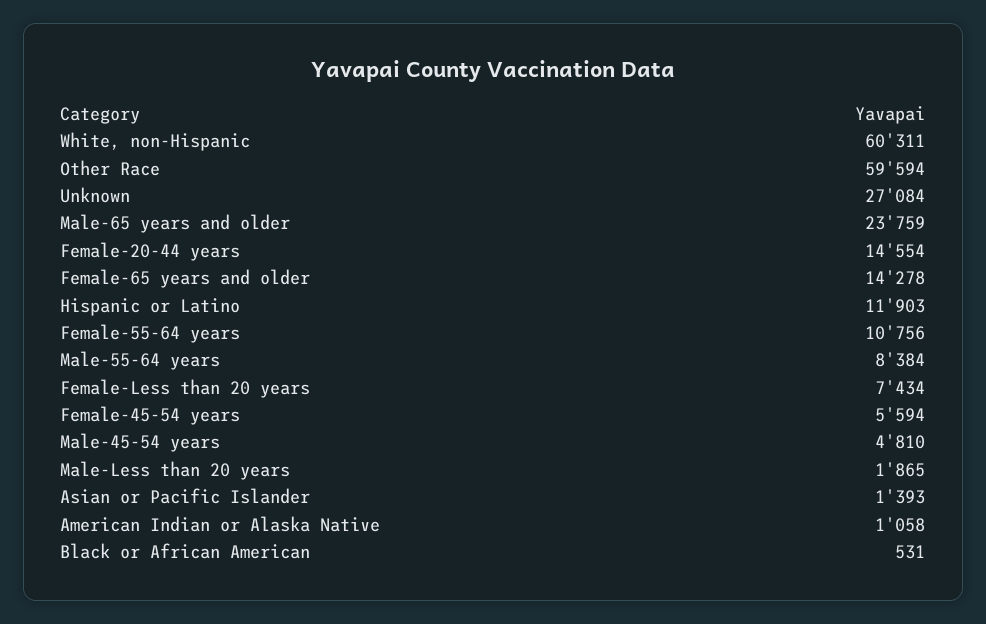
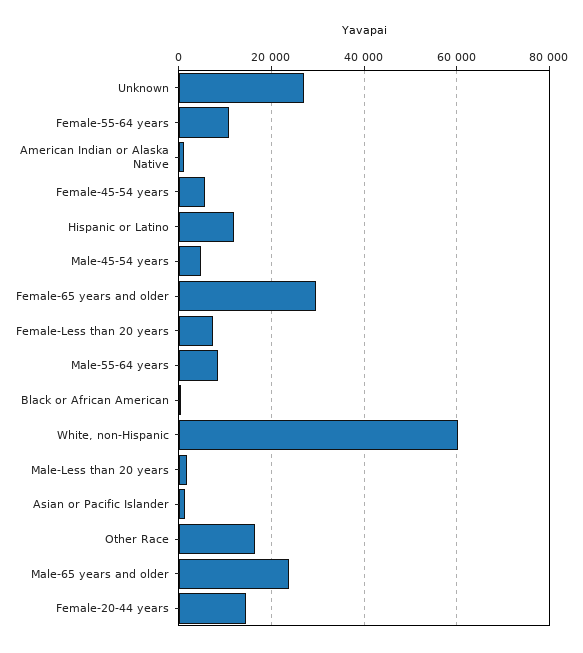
Other Race: 59594 -> 16000
Female-65 years and older: 14278 -> 30000

